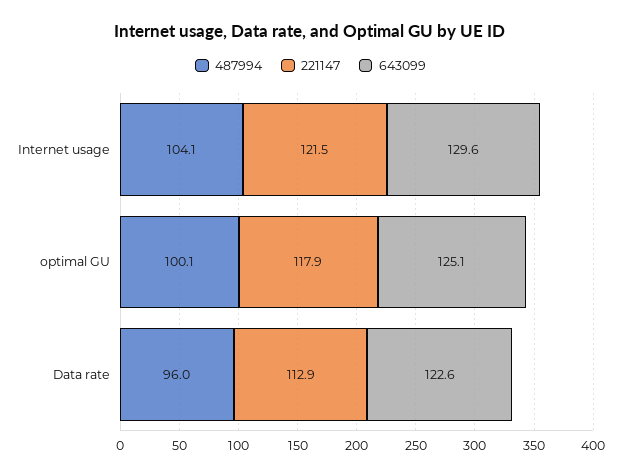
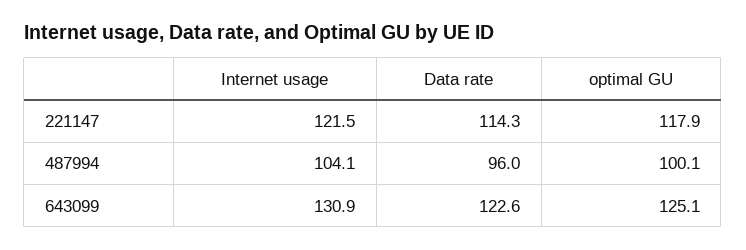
643099, Internet usage: 129.6 -> 130.9
221147, Data rate: 112.9 -> 114.3

